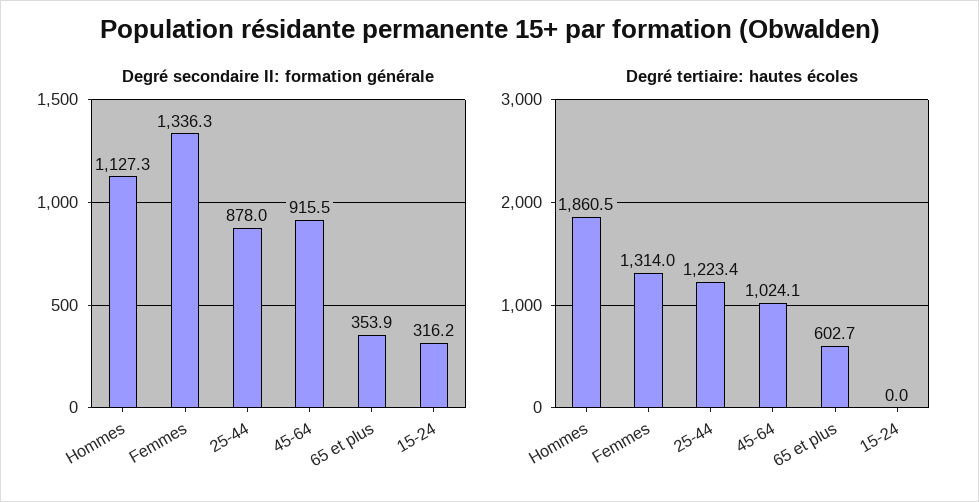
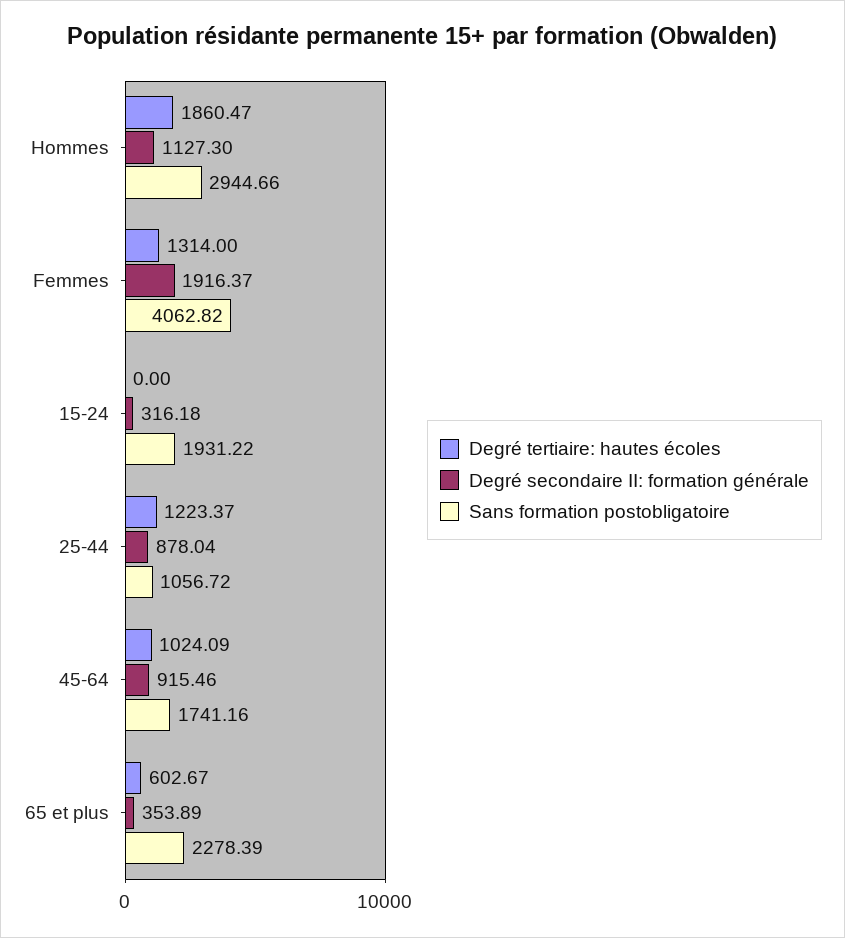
Degré secondaire II: formation générale, Femmes: 1336.3 -> 1916.37
Sans formation postobligatoire, Hommes: none -> 2944.66
Sans formation postobligatoire, Femmes: none -> 4062.82
Sans formation postobligatoire, 15-24: none -> 1931.22
Sans formation postobligatoire, 25-44: none -> 1056.72
Sans formation postobligatoire, 45-64: none -> 1741.16
Sans formation postobligatoire, 65 et plus: none -> 2278.39

